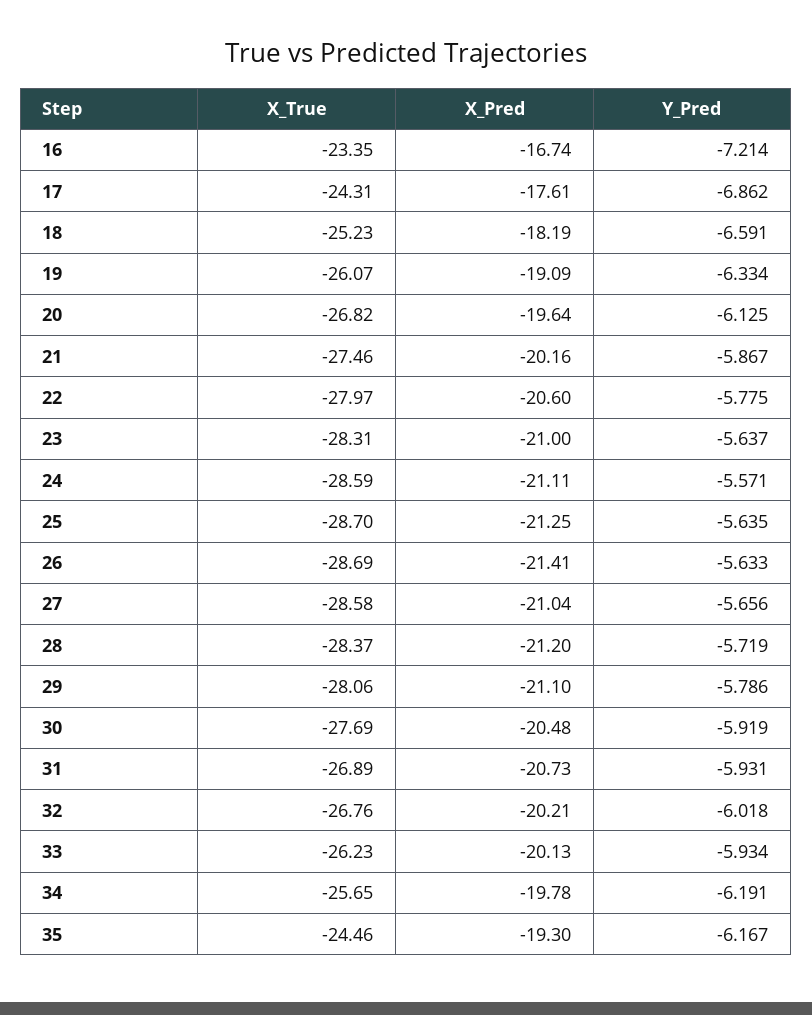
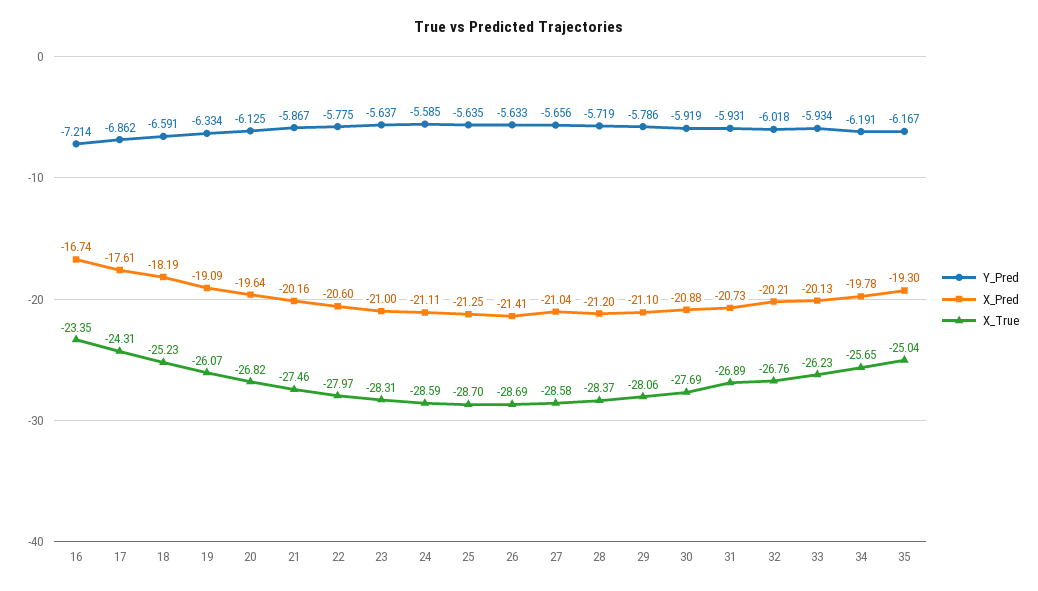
Y_Pred, 24: -5.571 -> -5.585
X_Pred, 30: -20.48 -> -20.88
X_True, 35: -24.46 -> -25.04

